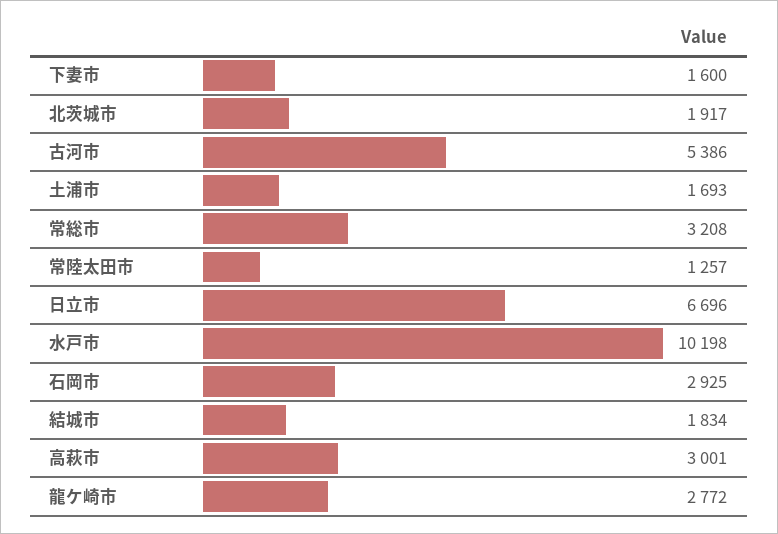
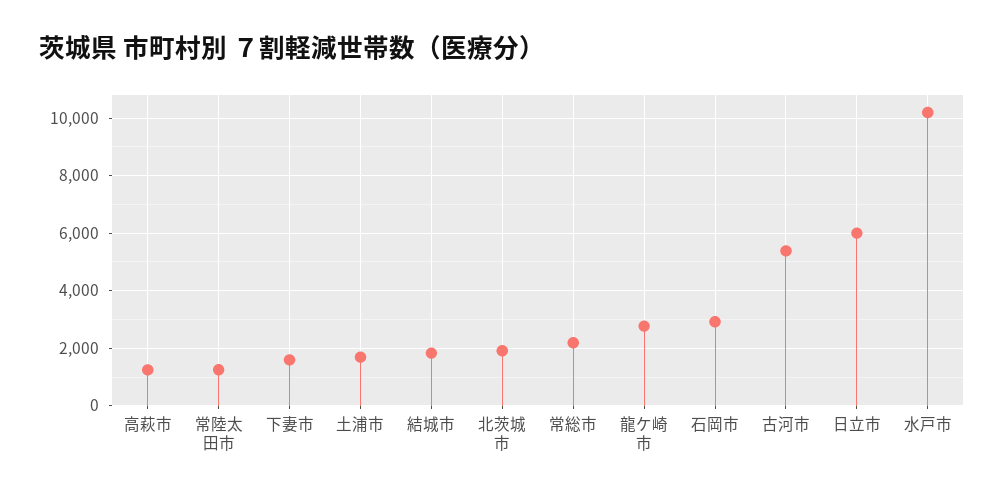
常総市: 3208 -> 2250
日立市: 6696 -> 6000
高萩市: 3001 -> 1250

